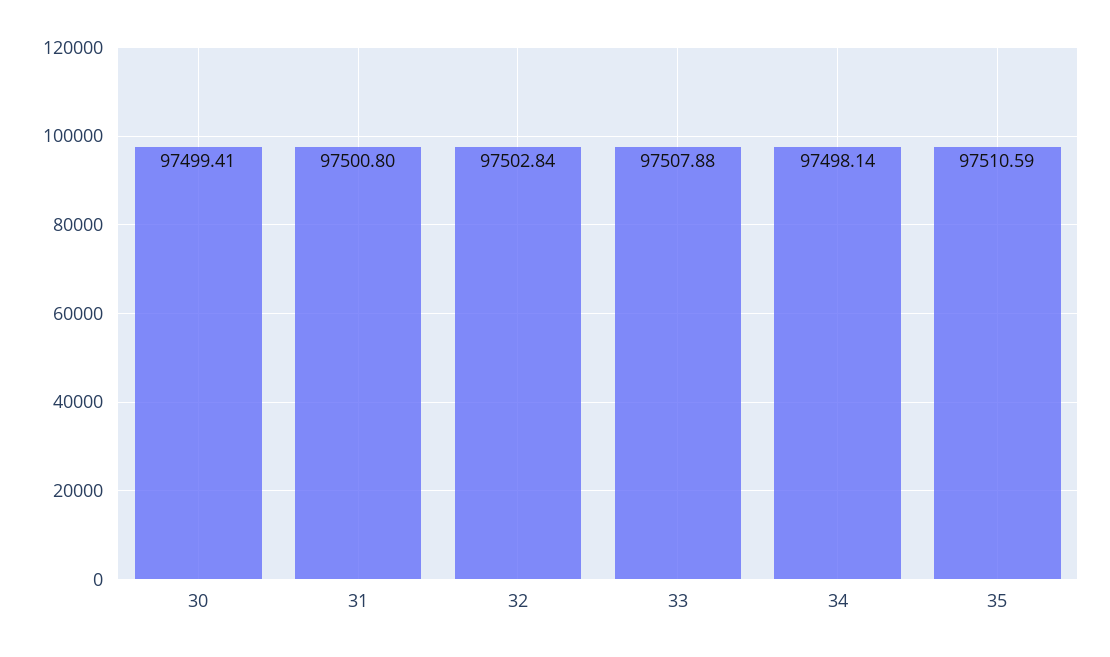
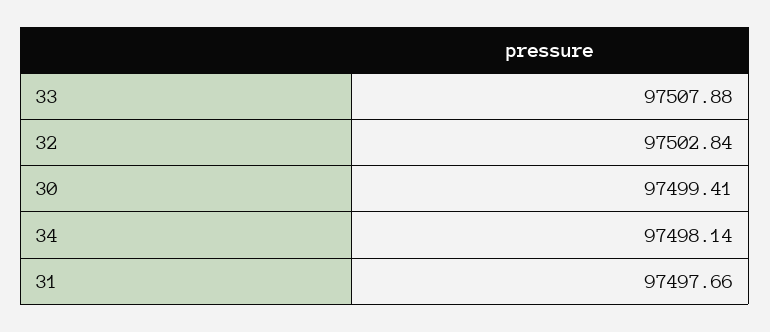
31: 97500.8 -> 97497.66
35: 97510.59 -> none

